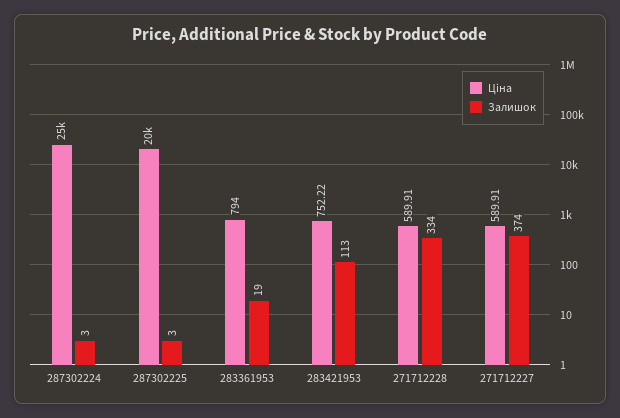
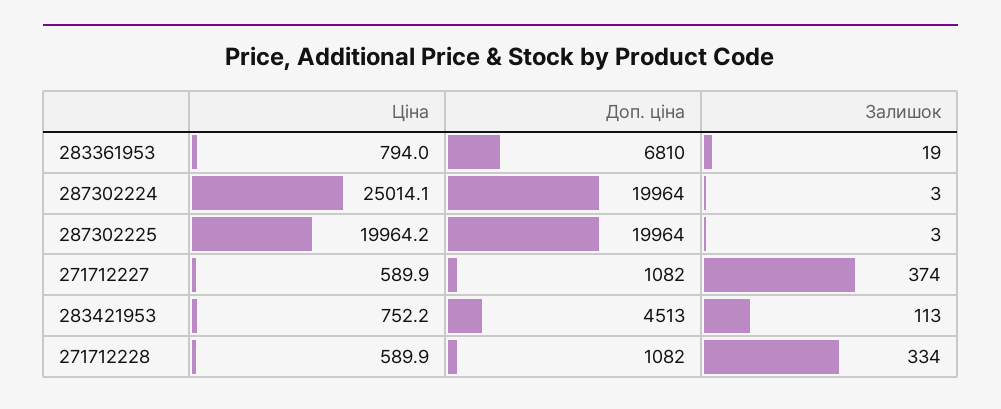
Доп. ціна, 283361953: none -> 6810
Доп. ціна, 287302224: none -> 19964
Доп. ціна, 287302225: none -> 19964
Доп. ціна, 271712227: none -> 1082
Доп. ціна, 283421953: none -> 4513
Доп. ціна, 271712228: none -> 1082

